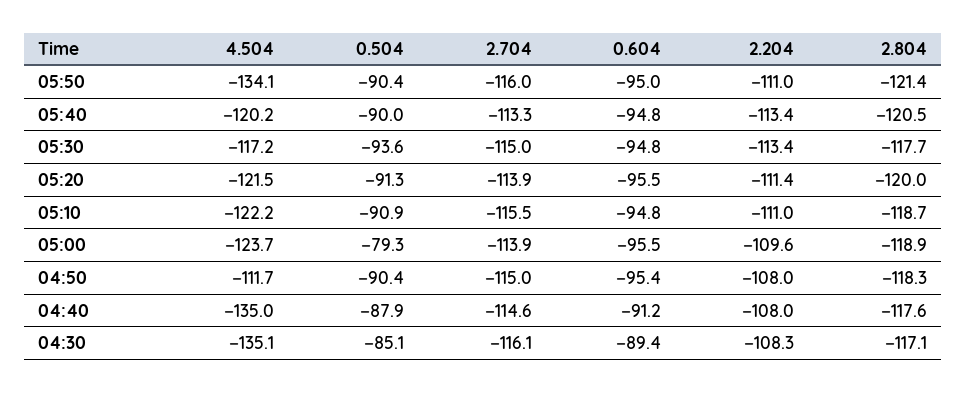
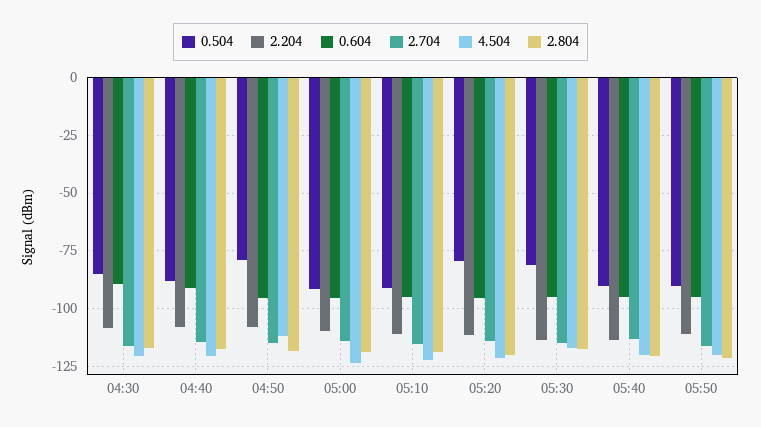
4.504, 05:50: -134.1 -> -120
0.504, 05:30: -93.6 -> -80
0.504, 05:20: -91.3 -> -80
0.504, 05:00: -79.3 -> -90
0.504, 04:50: -90.4 -> -80
4.504, 04:40: -135 -> -120
4.504, 04:30: -135.1 -> -120

